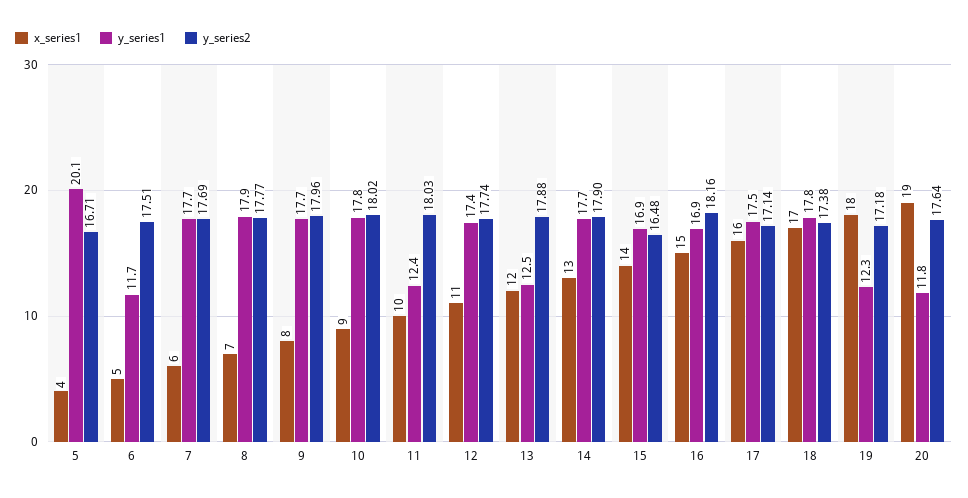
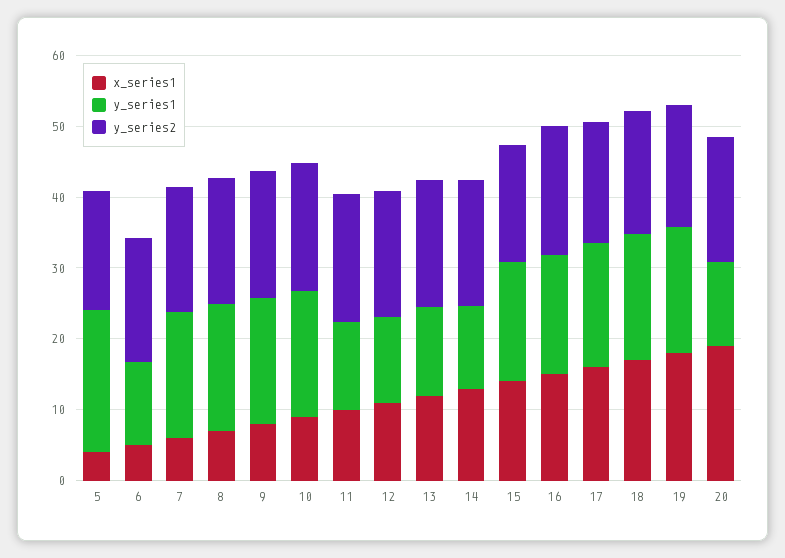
y_series1, 12: 17.4 -> 12
y_series1, 14: 17.7 -> 12
y_series1, 19: 12.3 -> 18

